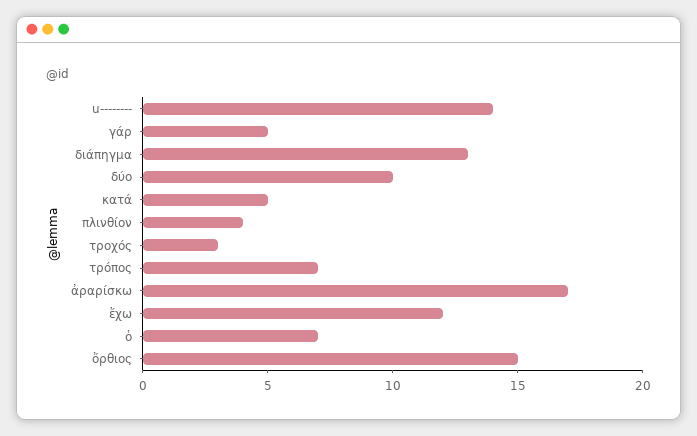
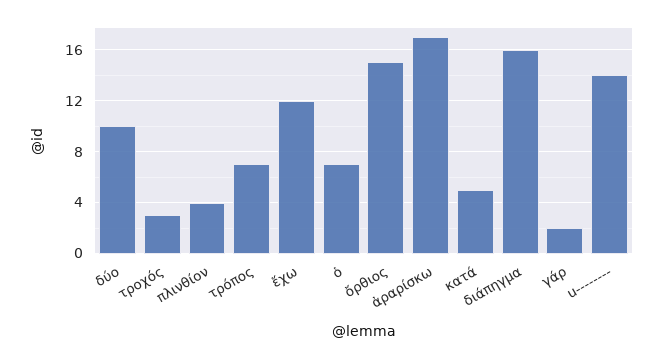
γάρ: 5 -> 2
διάπηγμα: 13 -> 16

